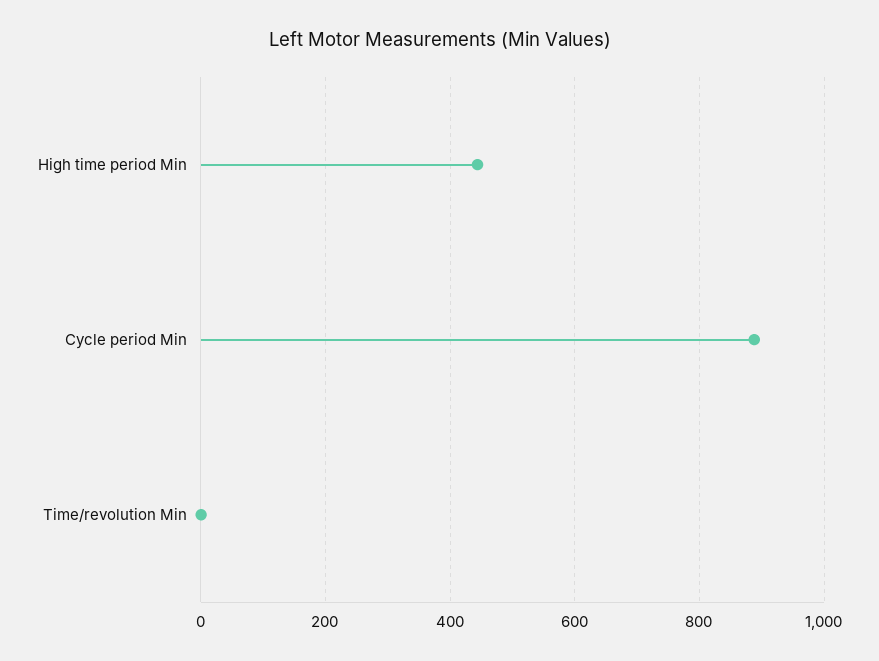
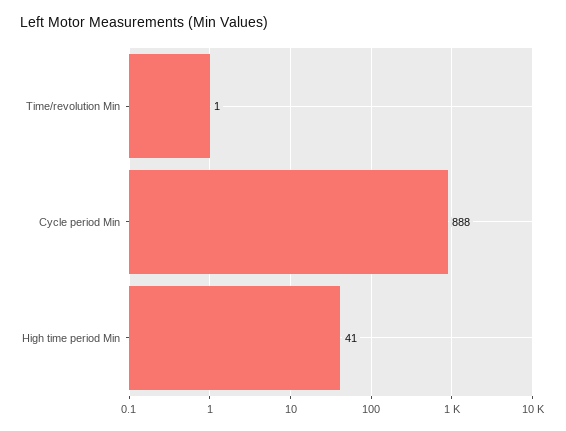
High time period Min: 440 -> 41

